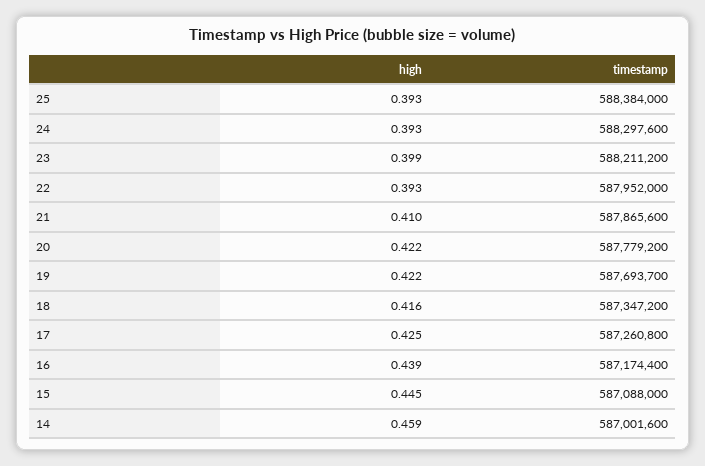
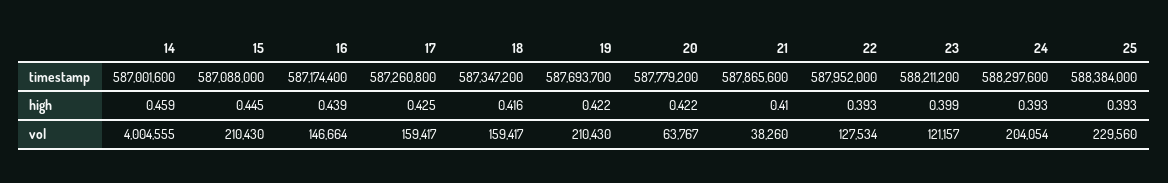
vol, 14: none -> 4004555
vol, 15: none -> 210430
vol, 16: none -> 146664
vol, 17: none -> 159417
vol, 18: none -> 159417
vol, 19: none -> 210430
vol, 20: none -> 63767
vol, 21: none -> 38260
vol, 22: none -> 127534
vol, 23: none -> 121157
vol, 24: none -> 204054
vol, 25: none -> 229560

